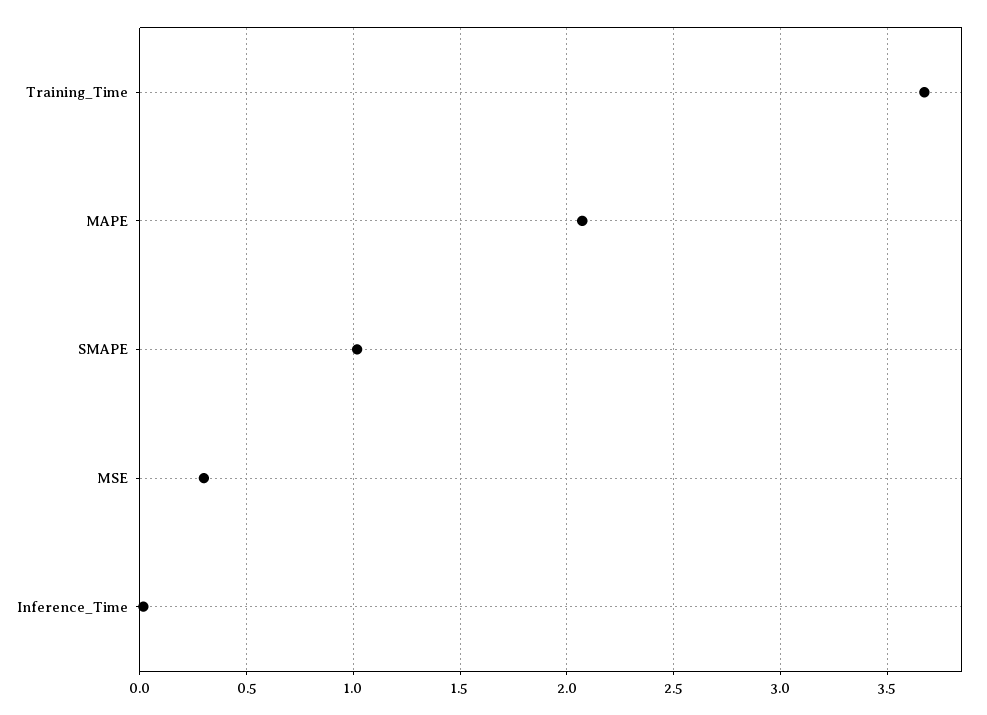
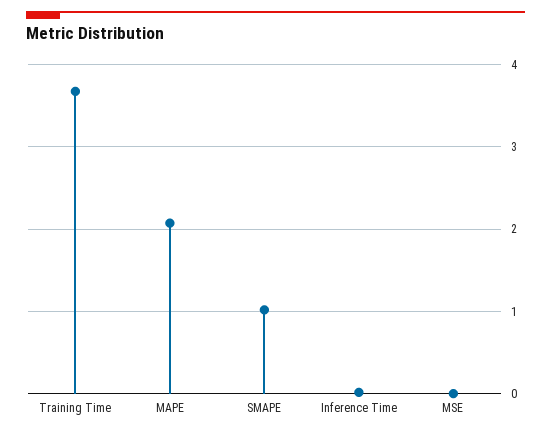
MSE: 0.3 -> 0

